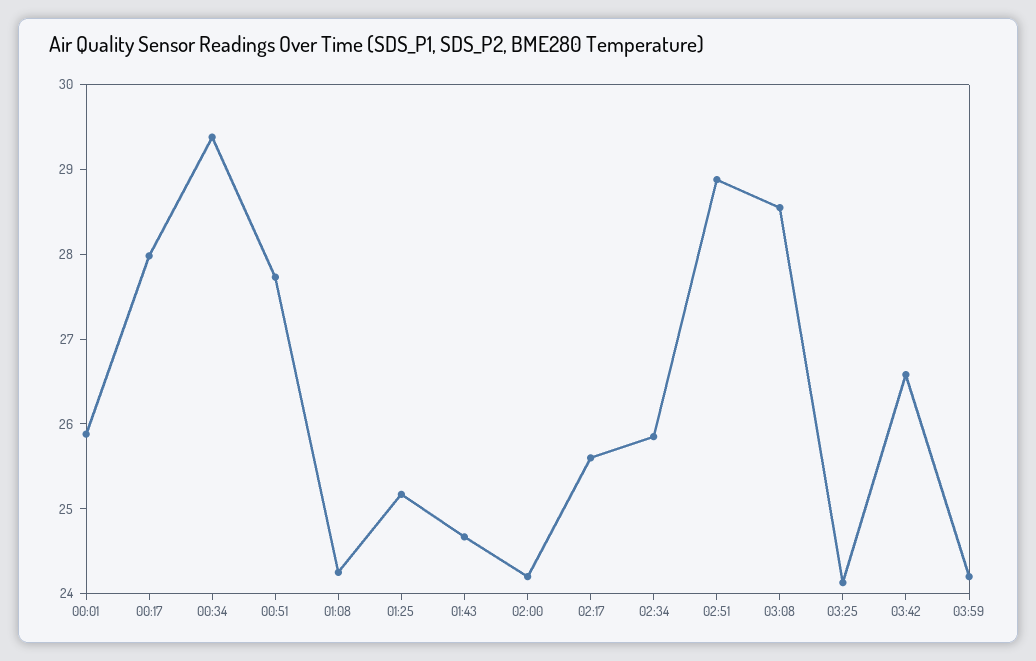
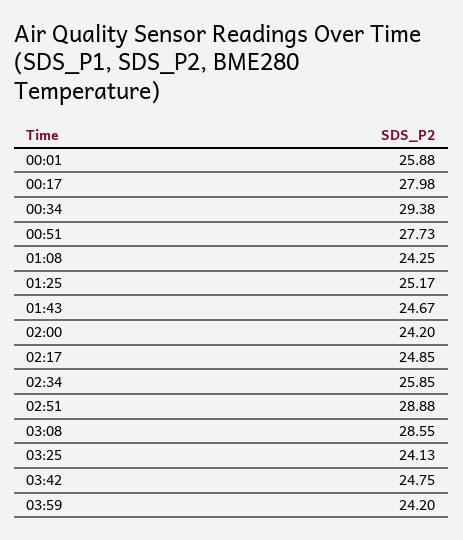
02:17: 25.6 -> 24.85
03:42: 26.6 -> 24.75

